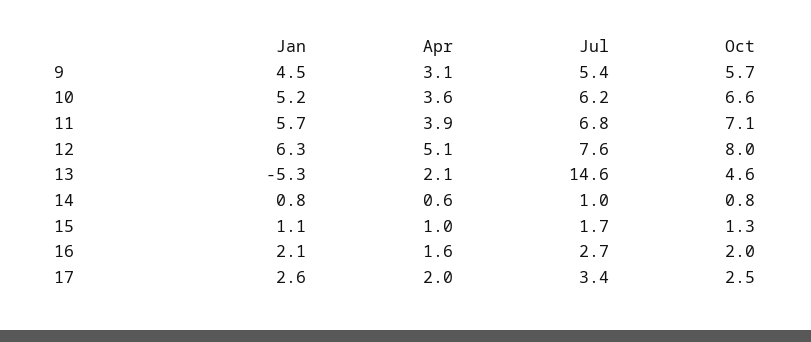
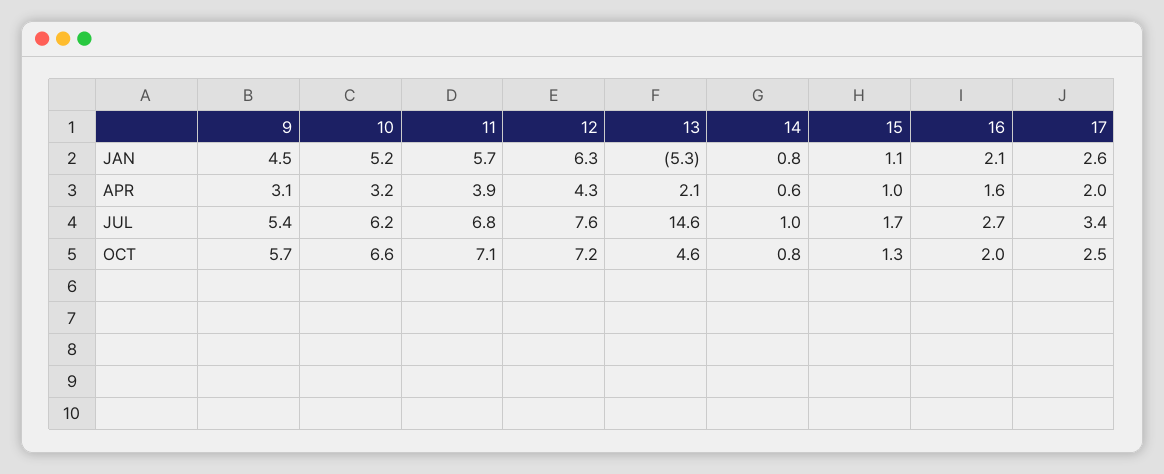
Apr, 10: 3.6 -> 3.2
Apr, 12: 5.1 -> 4.3
Oct, 12: 8 -> 7.2

